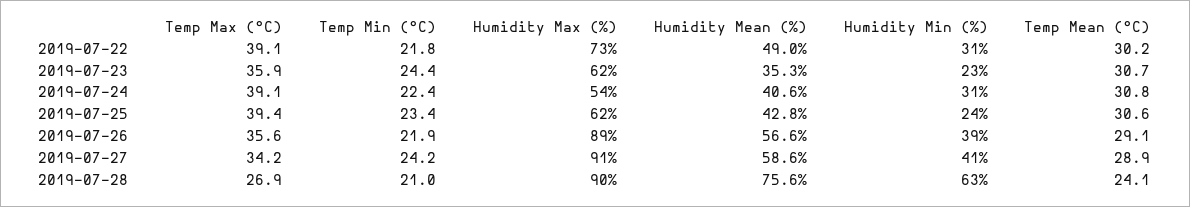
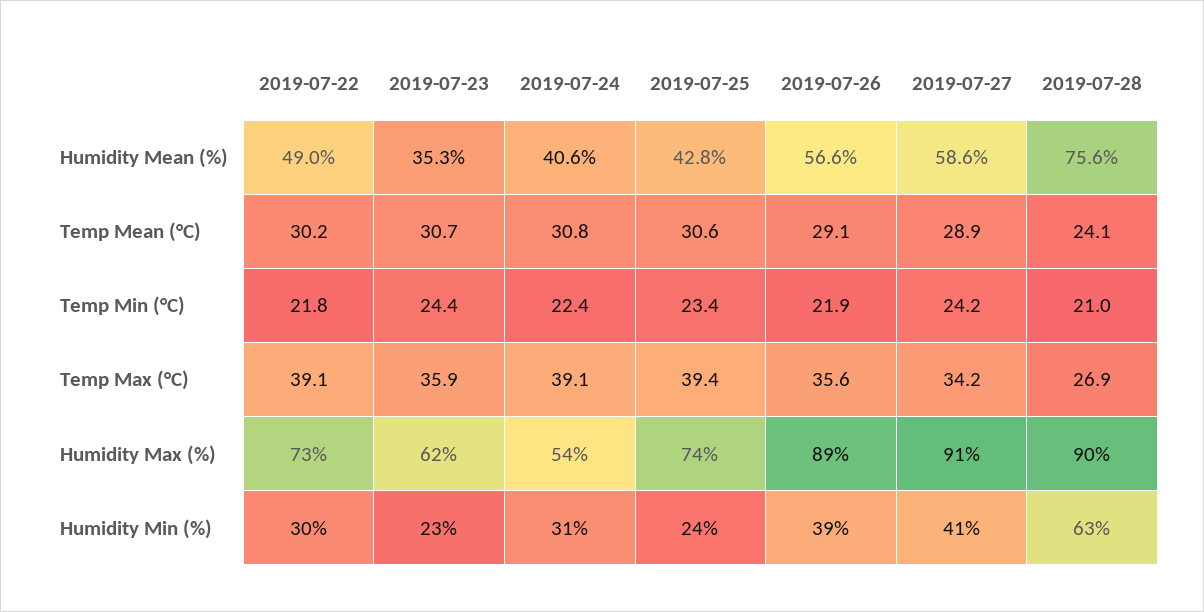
Humidity Min (%), 2019-07-22: 31 -> 30
Humidity Max (%), 2019-07-25: 62 -> 74

